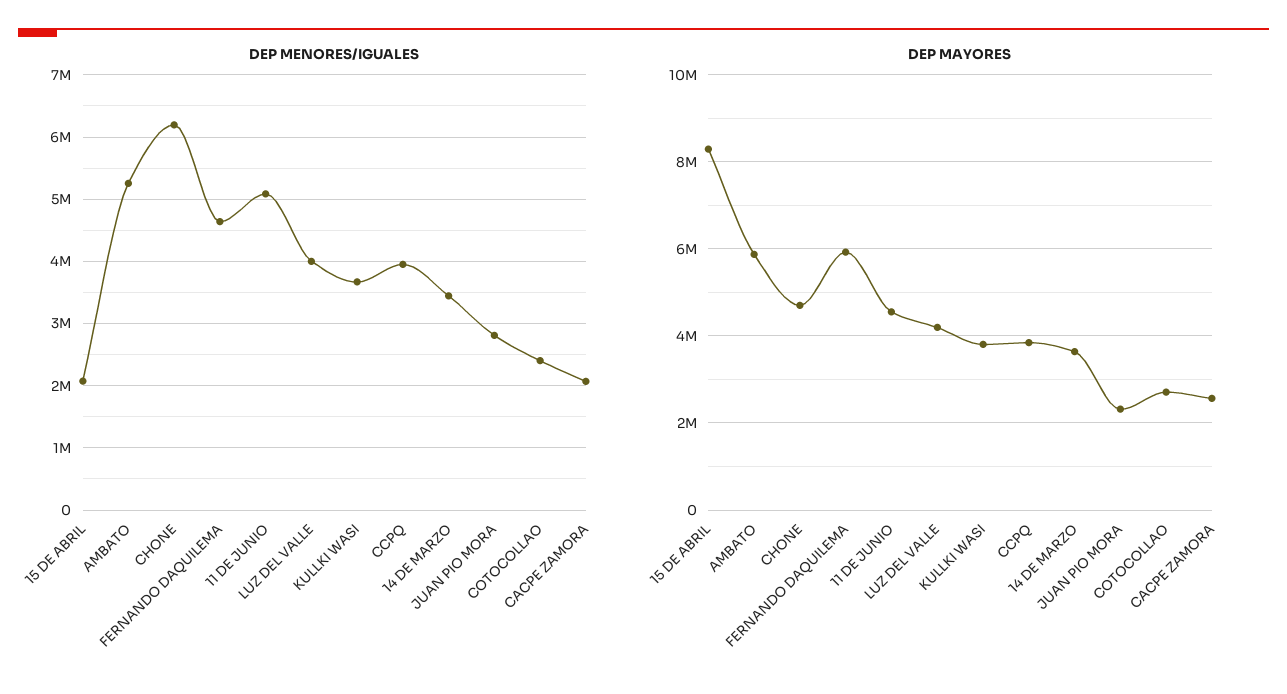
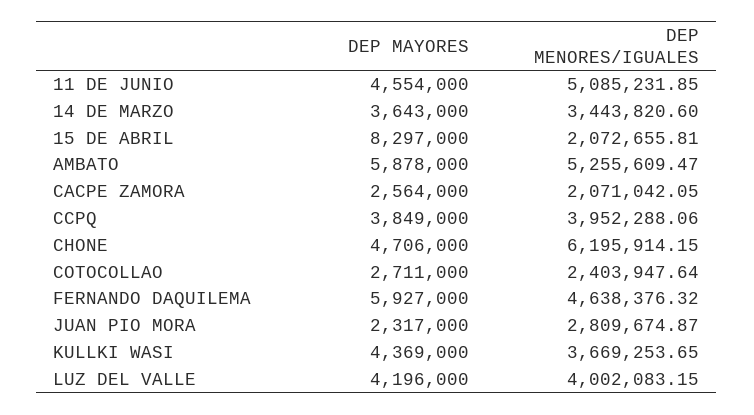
DEP MAYORES, KULLKI WASI: 3800000 -> 4369000

